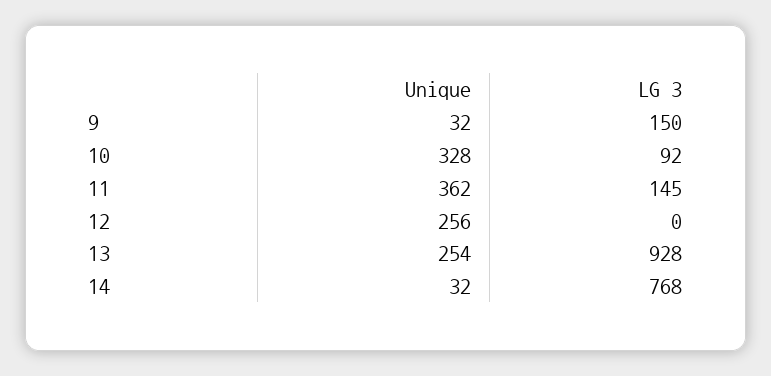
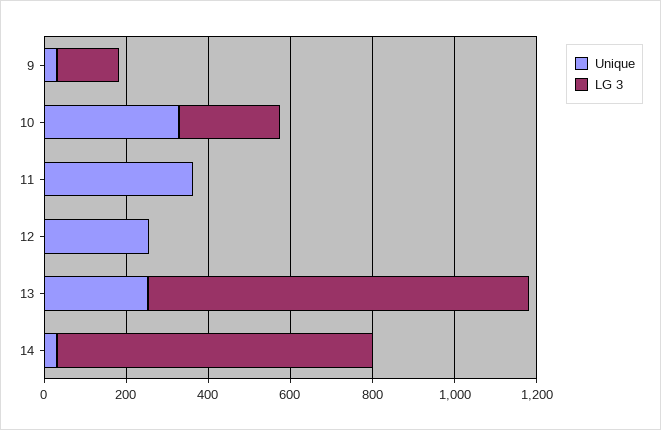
LG 3, 10: 92 -> 250
LG 3, 11: 145 -> 0

